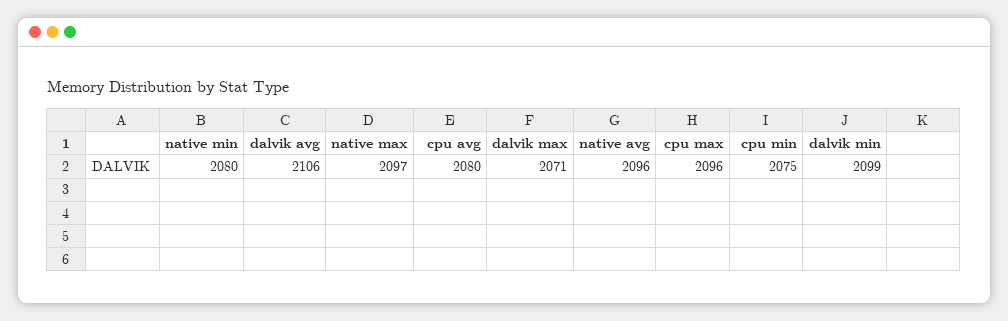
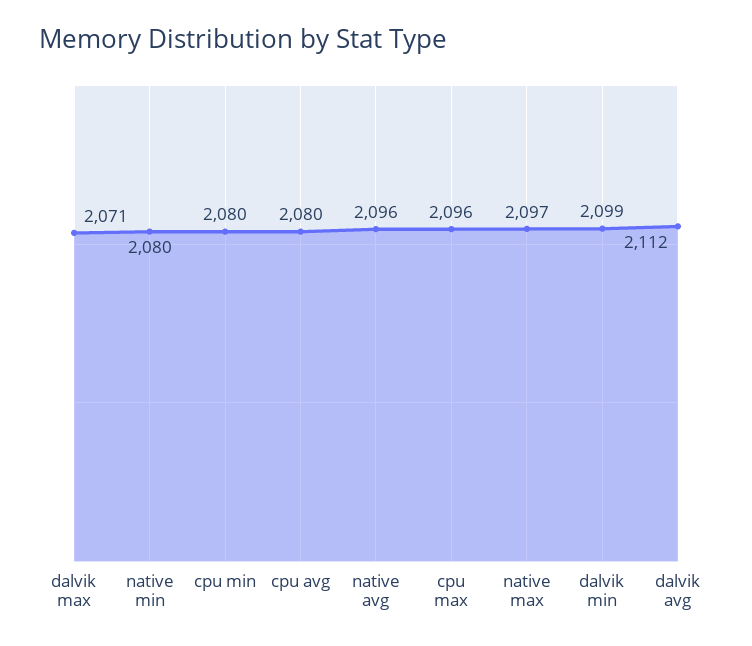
dalvik avg: 2106 -> 2112
cpu min: 2075 -> 2080

